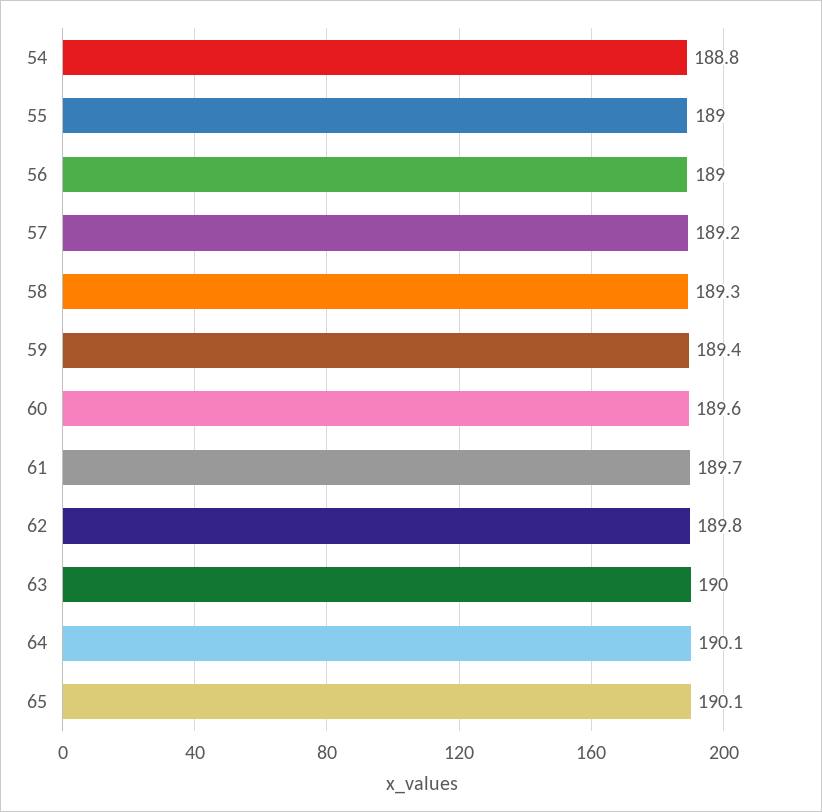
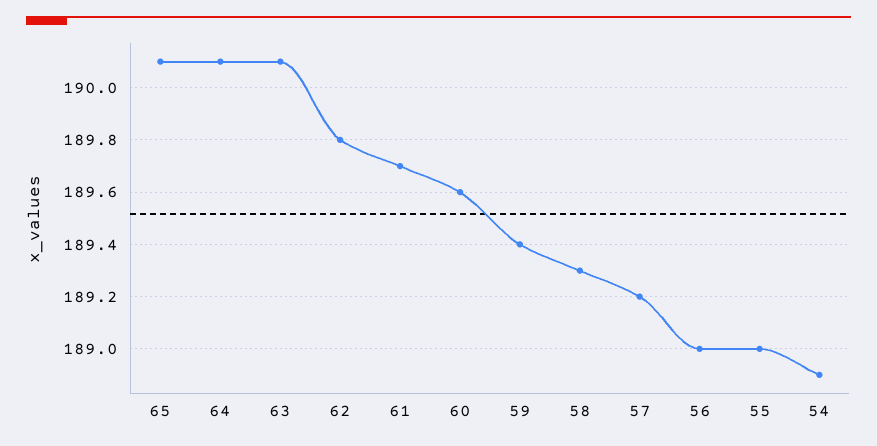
54: 188.8 -> 188.9
63: 190 -> 190.1

